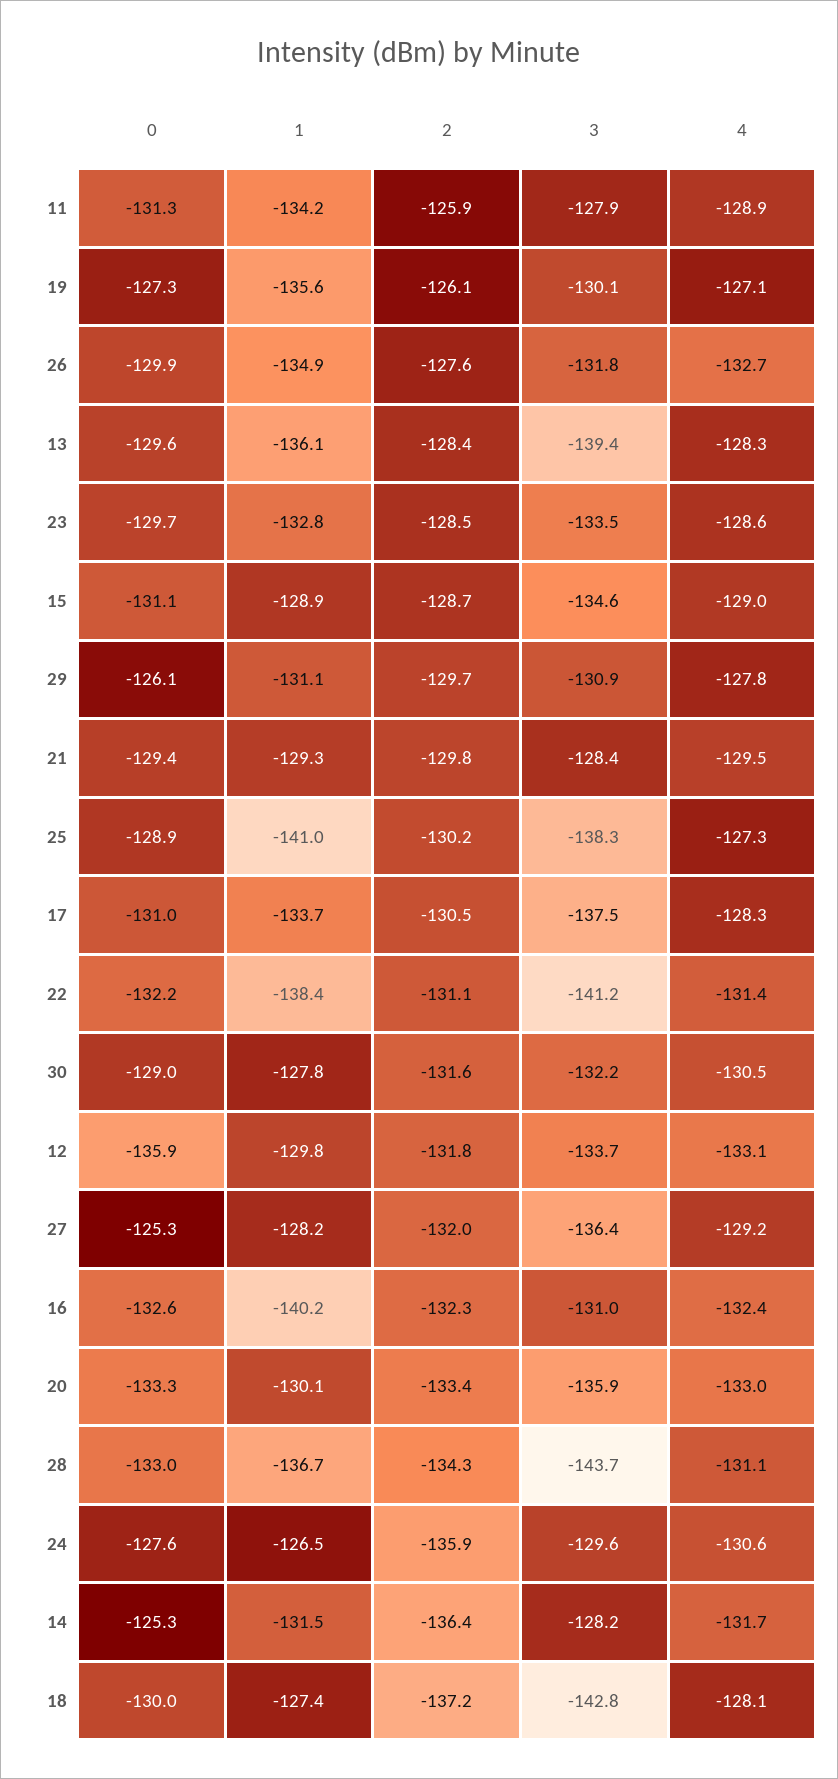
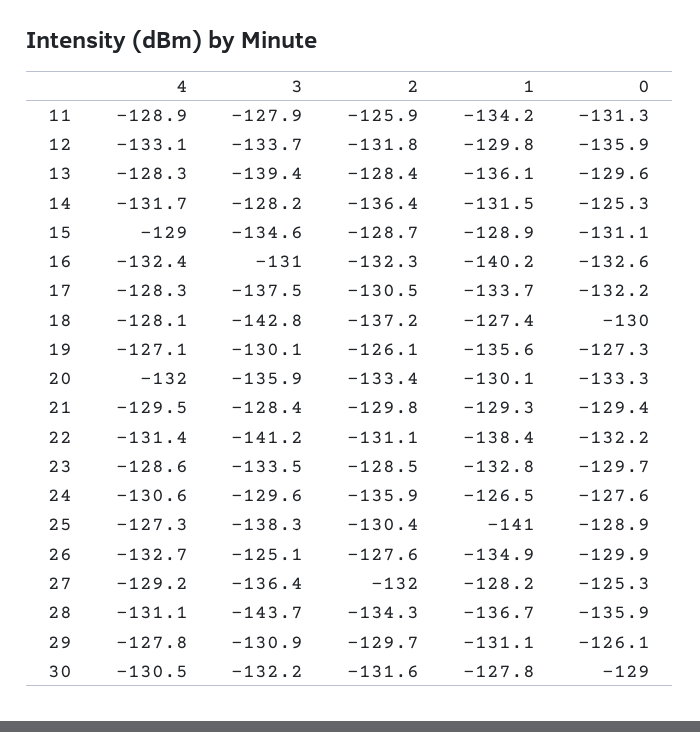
3, 26: -131.8 -> -125.1
2, 25: -130.2 -> -130.4
0, 17: -131 -> -132.2
4, 20: -133 -> -132
0, 28: -133 -> -135.9

